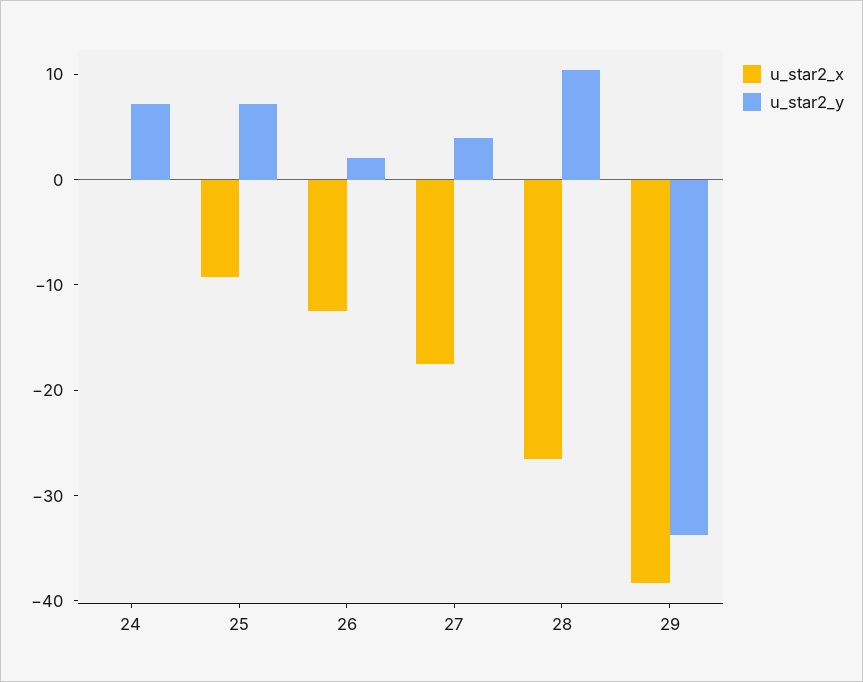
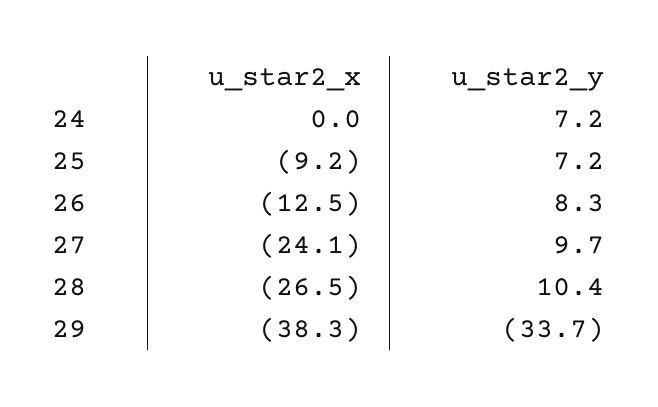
u_star2_y, 26: 2 -> 8.3
u_star2_x, 27: -18 -> -24.1
u_star2_y, 27: 4 -> 9.7

